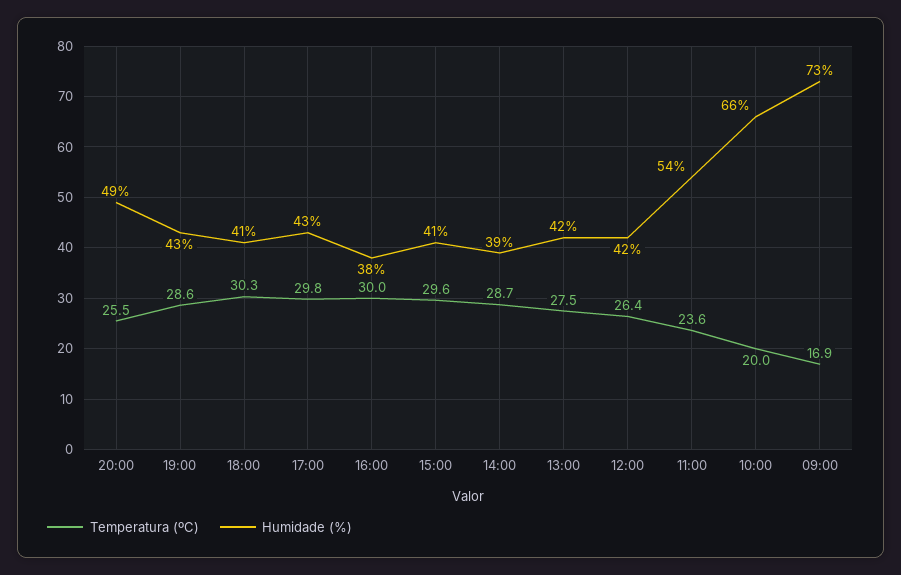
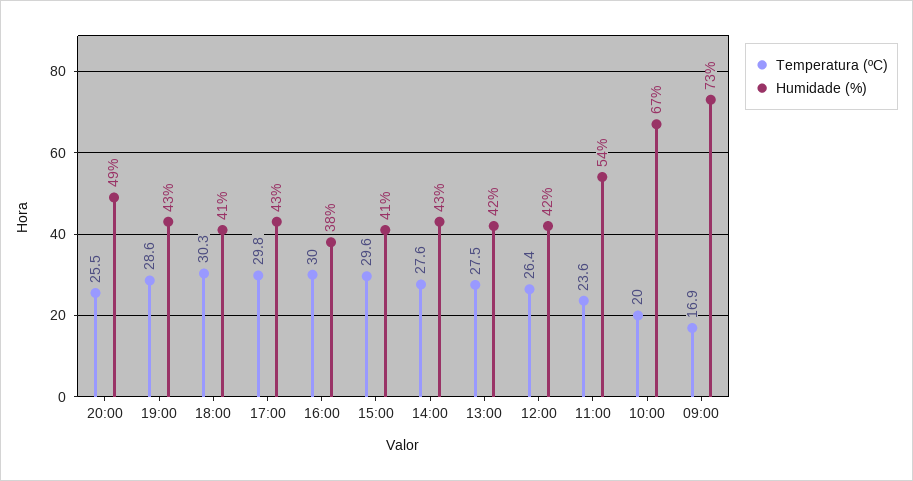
Temperatura (ºC), 14:00: 28.7 -> 27.6
Humidade (%), 14:00: 39 -> 43
Humidade (%), 10:00: 66 -> 67

